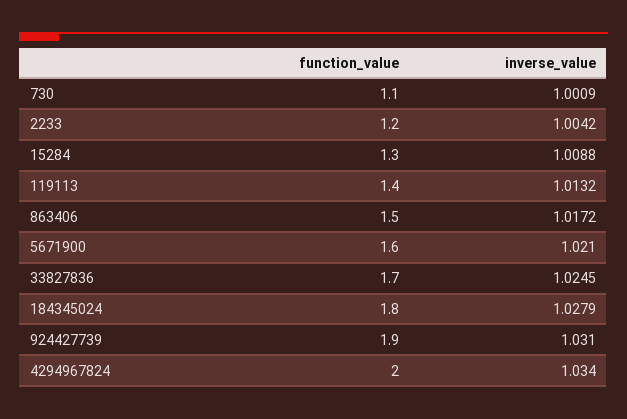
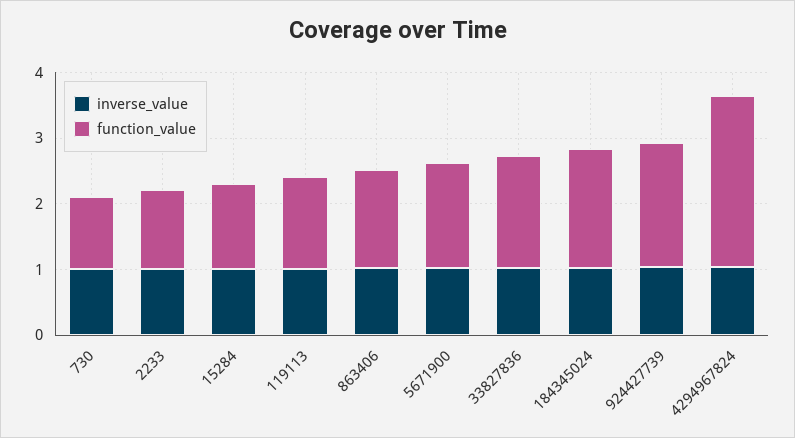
function_value, 4294967824: 2 -> 2.6

